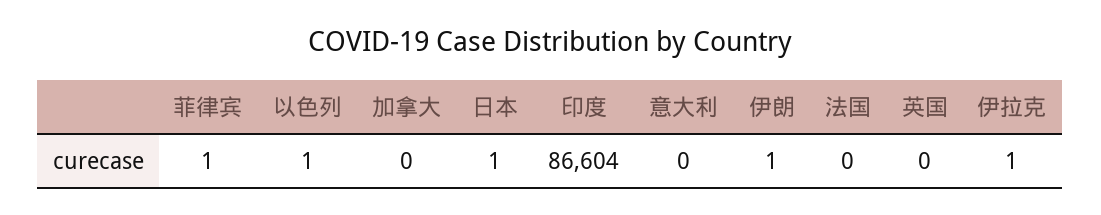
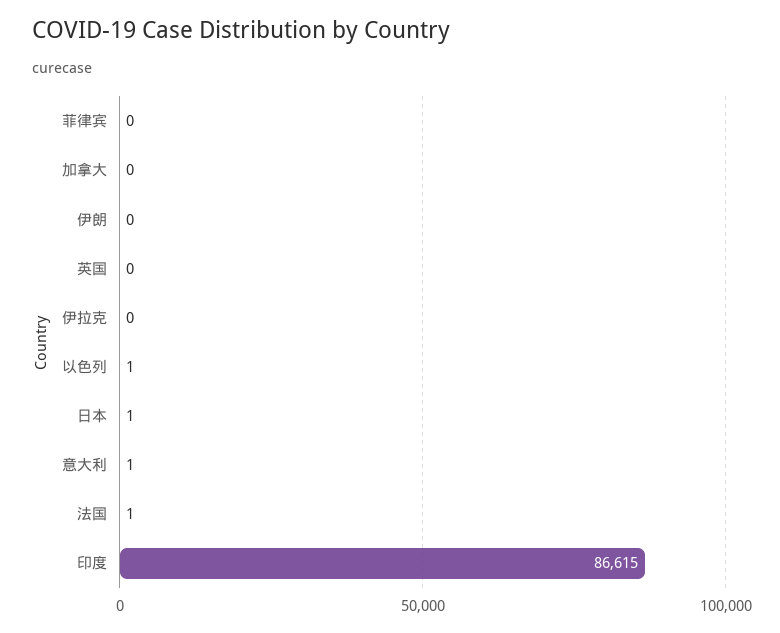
菲律宾: 1 -> 0
印度: 86604 -> 86615
意大利: 0 -> 1
伊朗: 1 -> 0
法国: 0 -> 1
伊拉克: 1 -> 0

